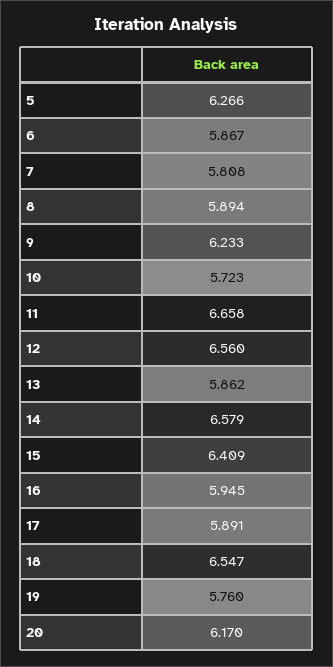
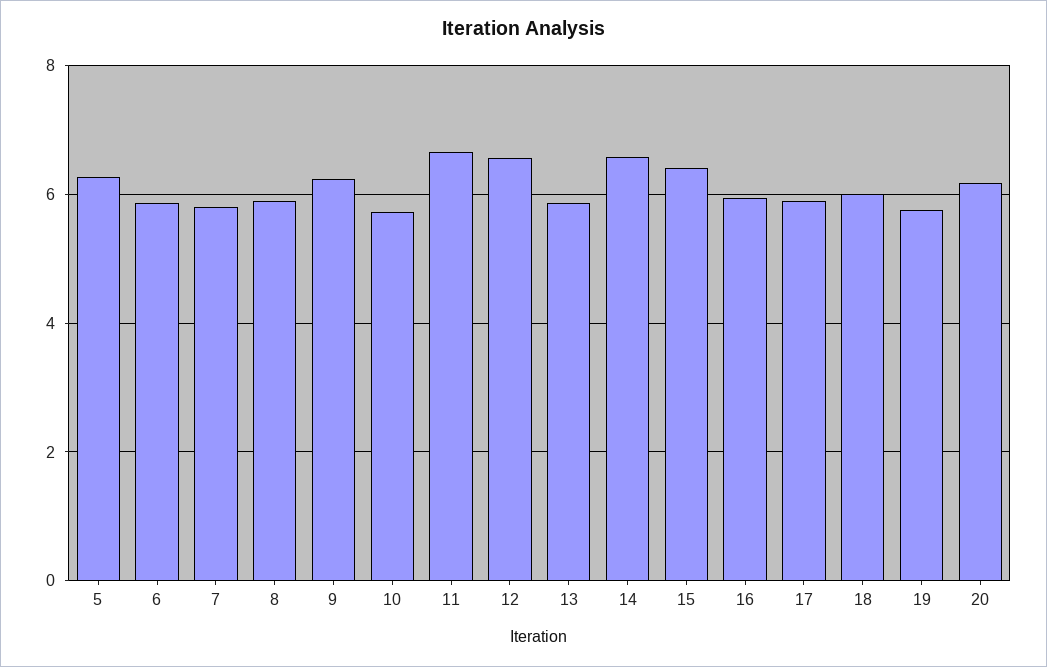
18: 6.547 -> 6

